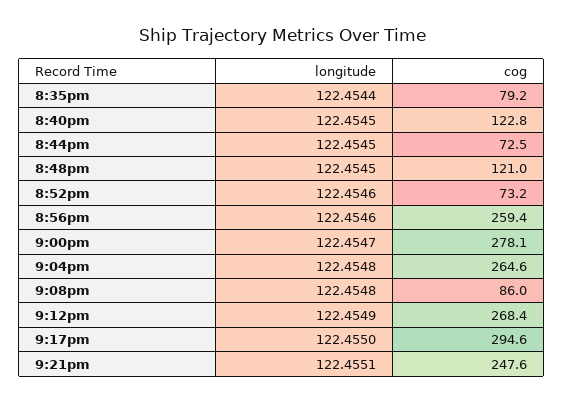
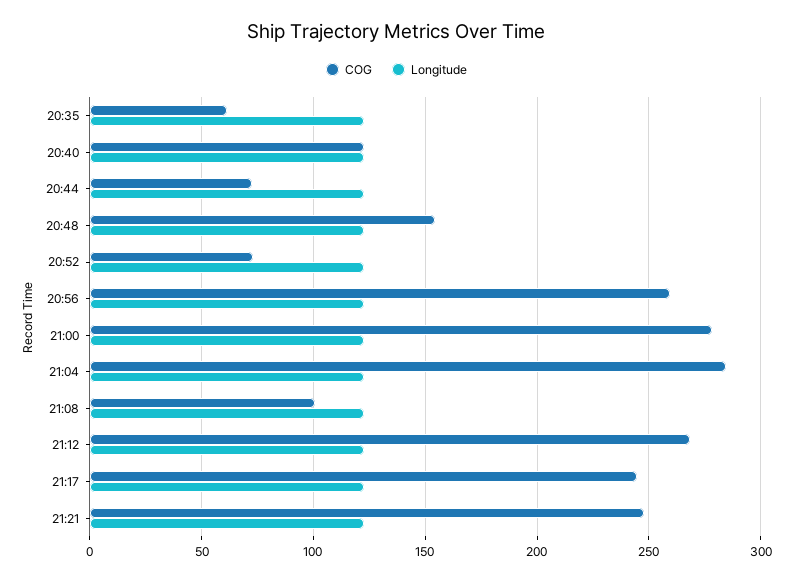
cog, 8:35pm: 79.2 -> 60
cog, 8:48pm: 121 -> 155
cog, 9:04pm: 264.6 -> 285
cog, 9:08pm: 86 -> 100
cog, 9:17pm: 294.6 -> 245

